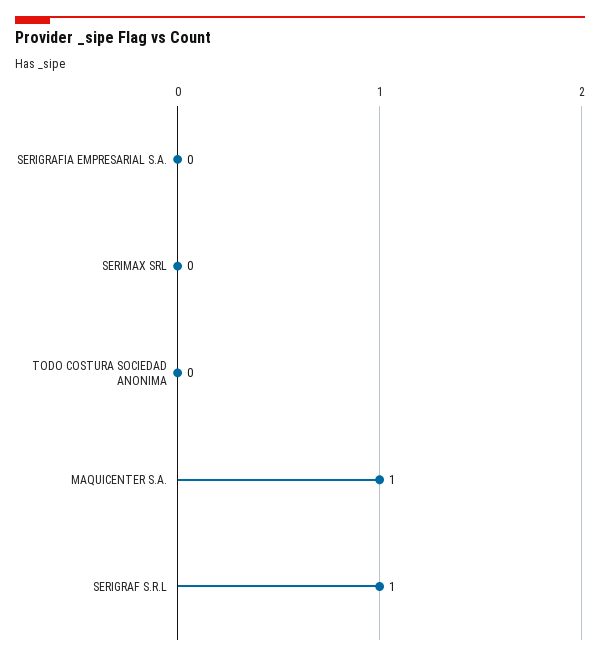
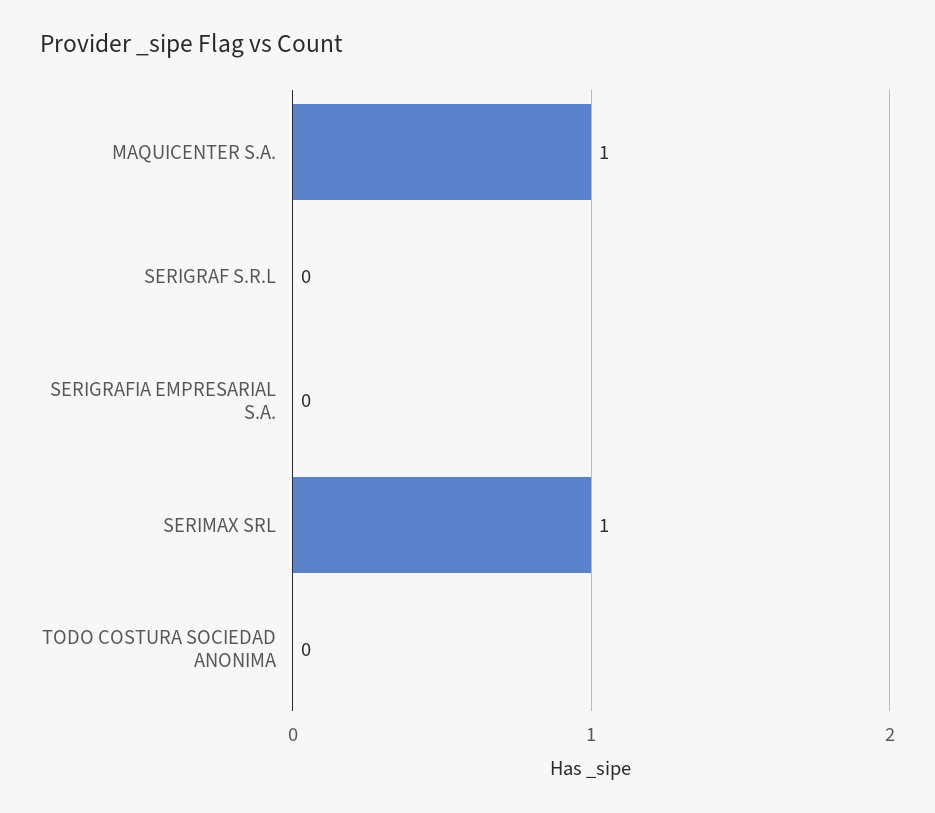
SERIMAX SRL: 0 -> 1
SERIGRAF S.R.L: 1 -> 0

